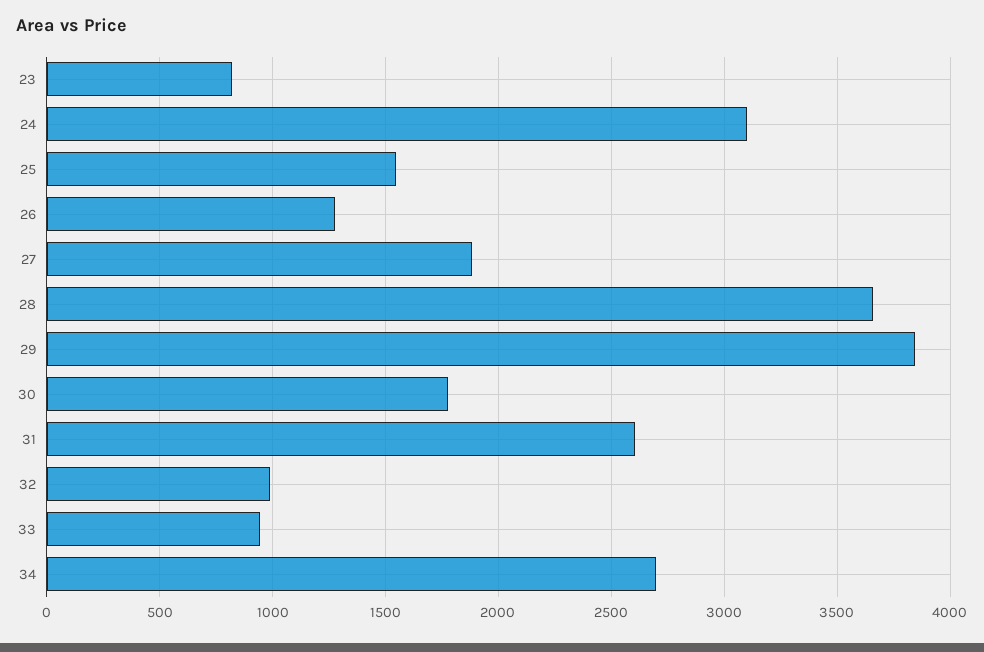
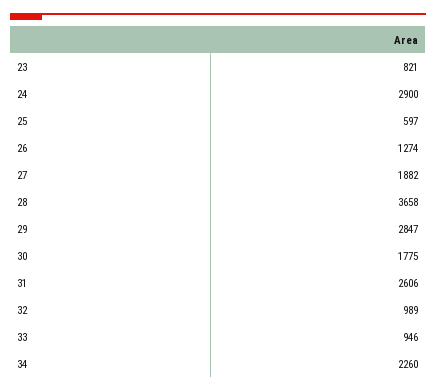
24: 3100 -> 2900
25: 1550 -> 597
29: 3850 -> 2847
34: 2700 -> 2260

